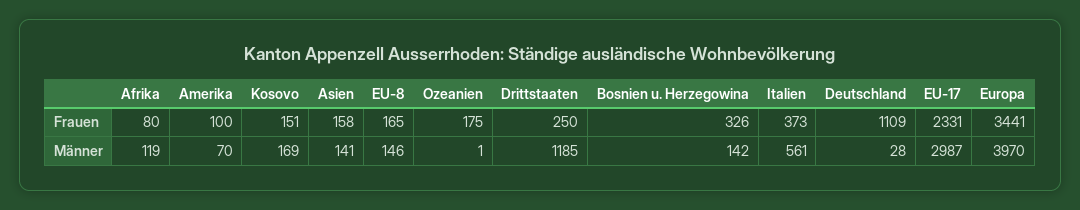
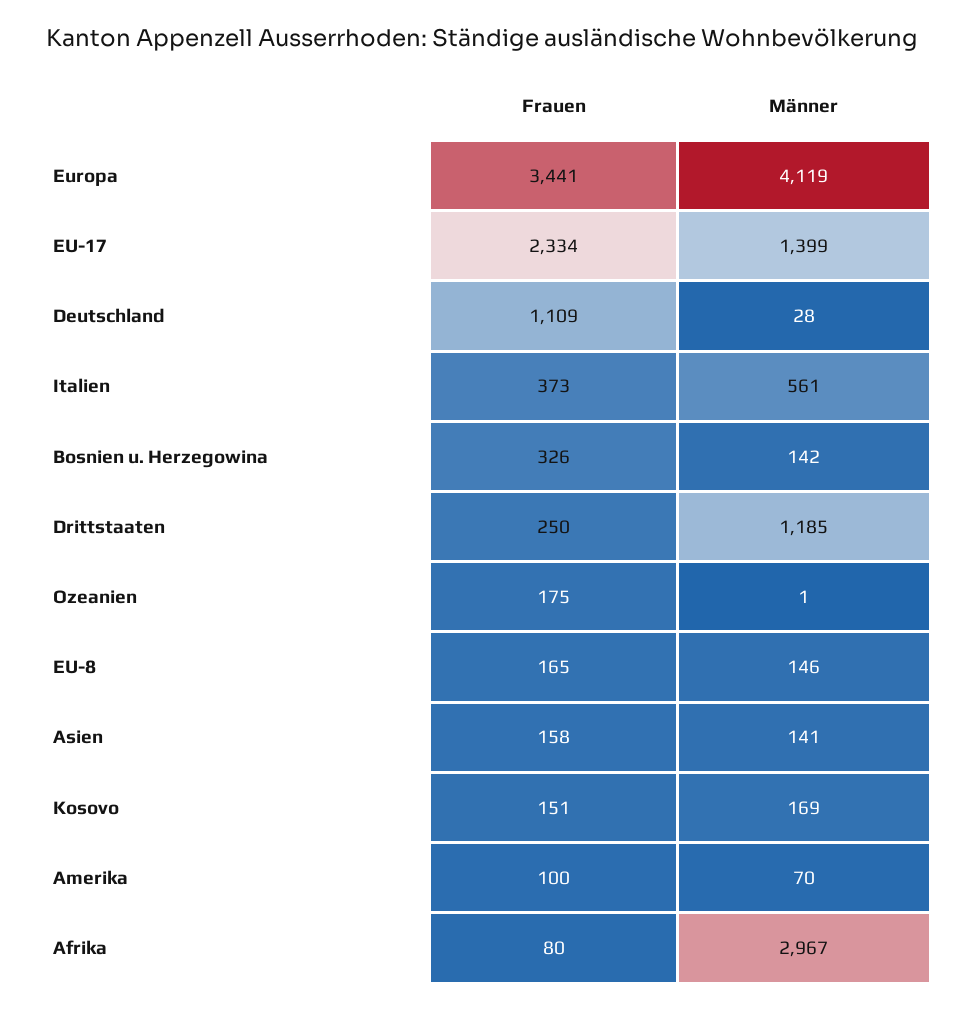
EU-17, Frauen: 2331 -> 2334
Afrika, Männer: 119 -> 2967
EU-17, Männer: 2987 -> 1399
Europa, Männer: 3970 -> 4119

